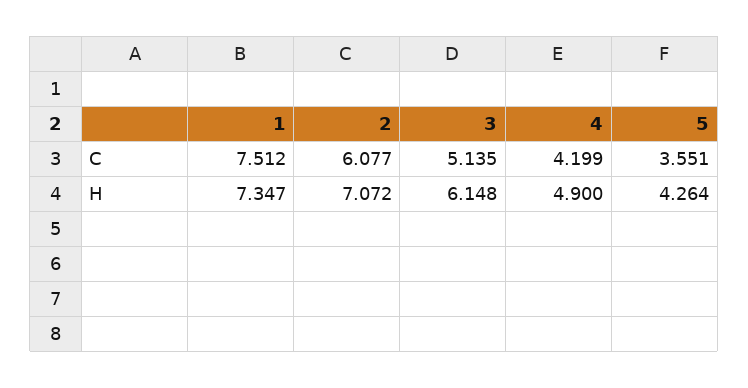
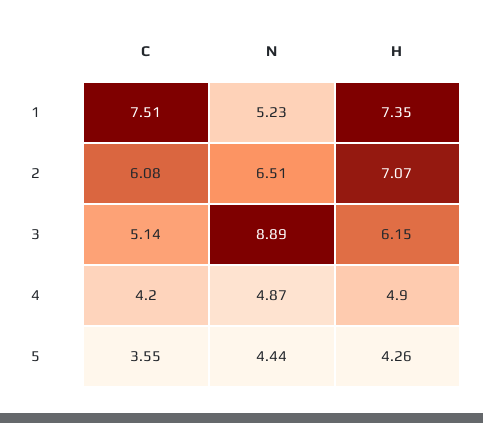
1, N: none -> 5.23
2, N: none -> 6.51
3, N: none -> 8.89
4, N: none -> 4.87
5, N: none -> 4.44

